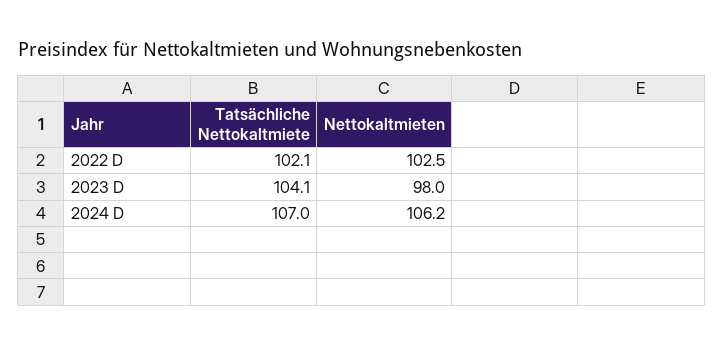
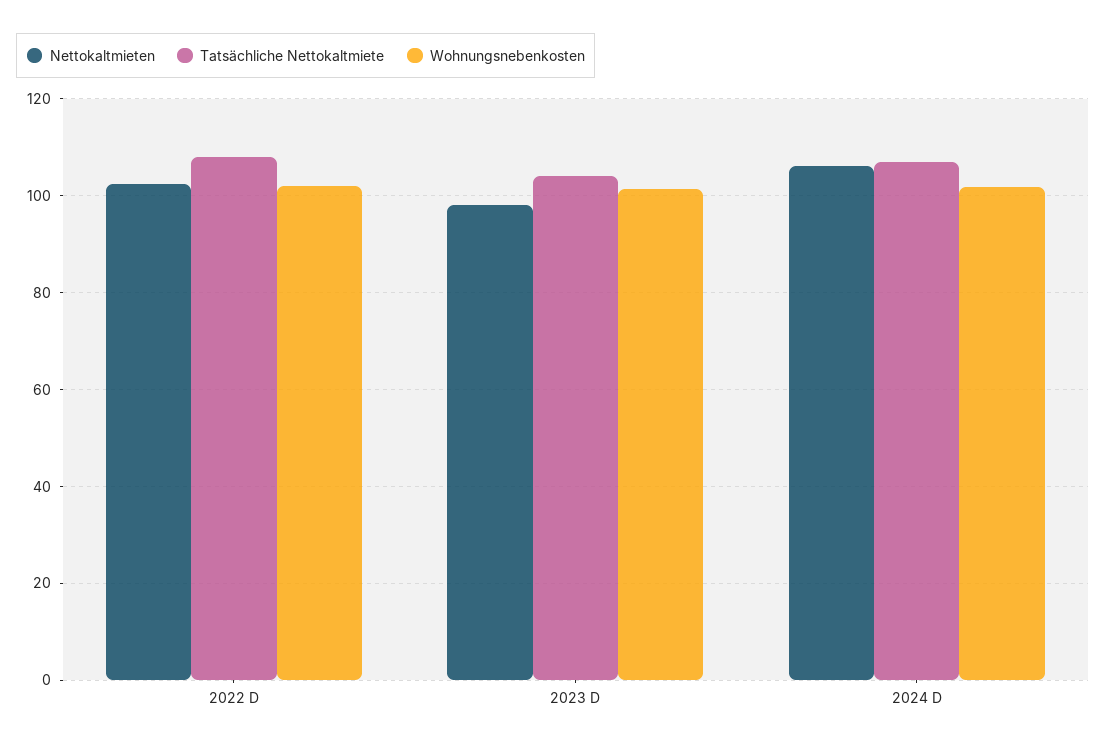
Tatsächliche Nettokaltmiete, 2022 D: 102.1 -> 108
Wohnungsnebenkosten, 2022 D: none -> 102
Wohnungsnebenkosten, 2023 D: none -> 102
Wohnungsnebenkosten, 2024 D: none -> 102

